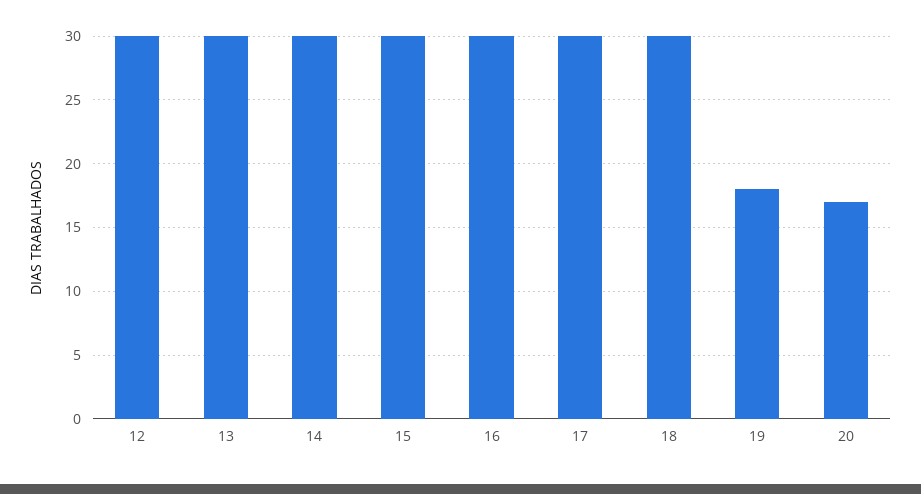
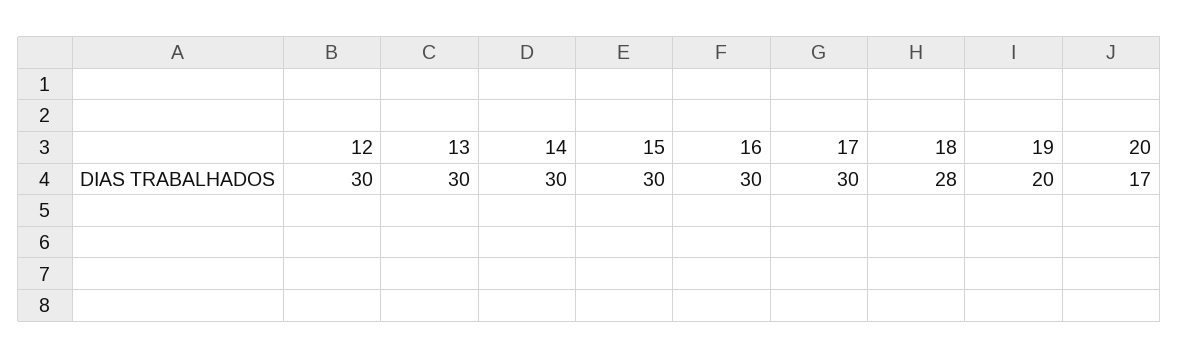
18: 30 -> 28
19: 18 -> 20

